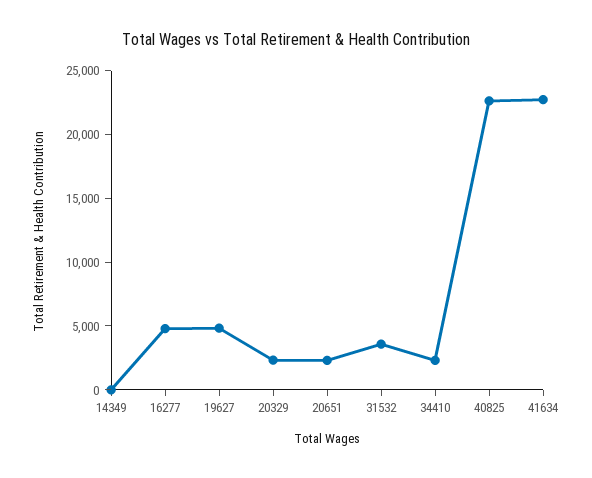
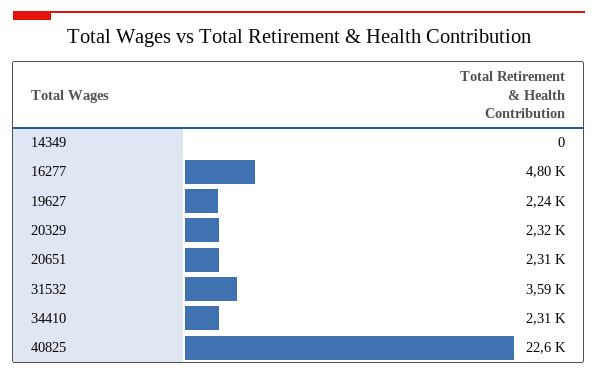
19627: 5000 -> 2240
41634: 23000 -> none

